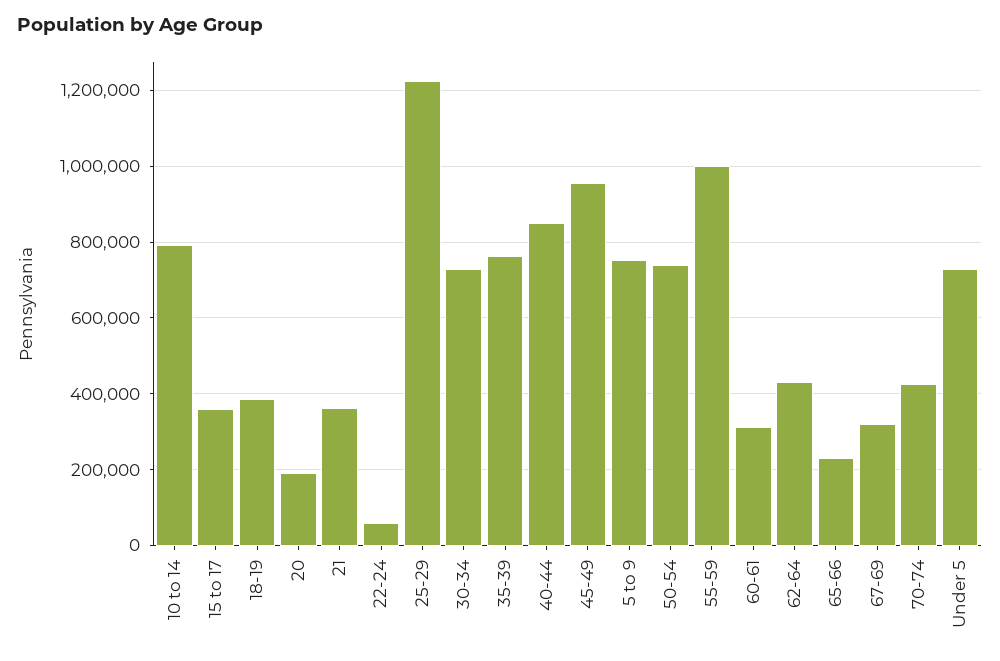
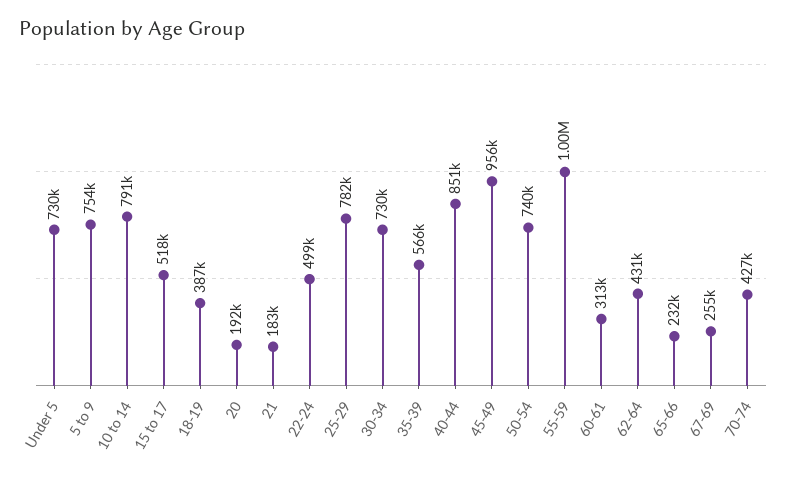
15 to 17: 360000 -> 518000
21: 360000 -> 183000
22-24: 60000 -> 499000
25-29: 1220000 -> 782000
35-39: 760000 -> 566000
67-69: 320000 -> 255000

